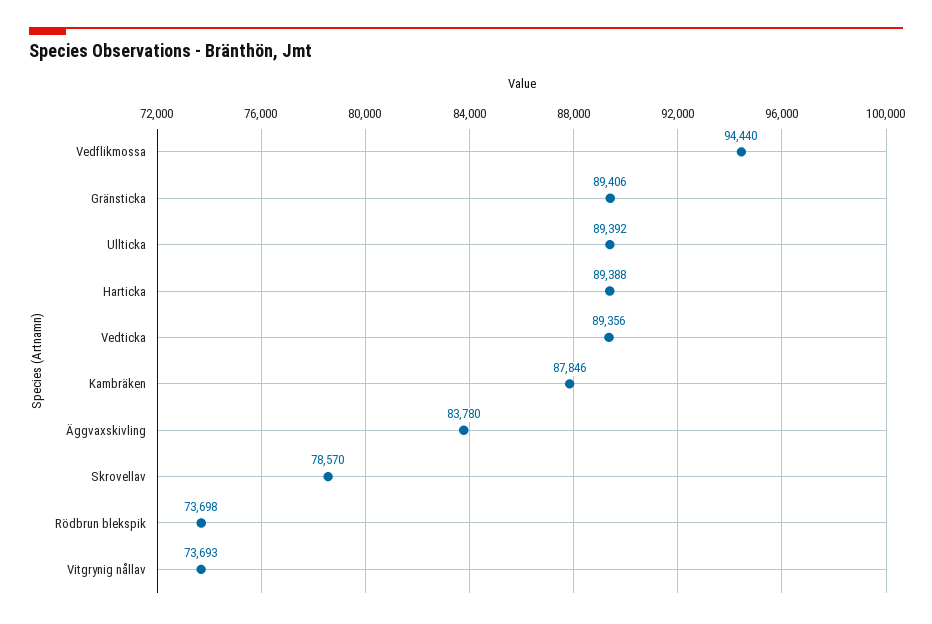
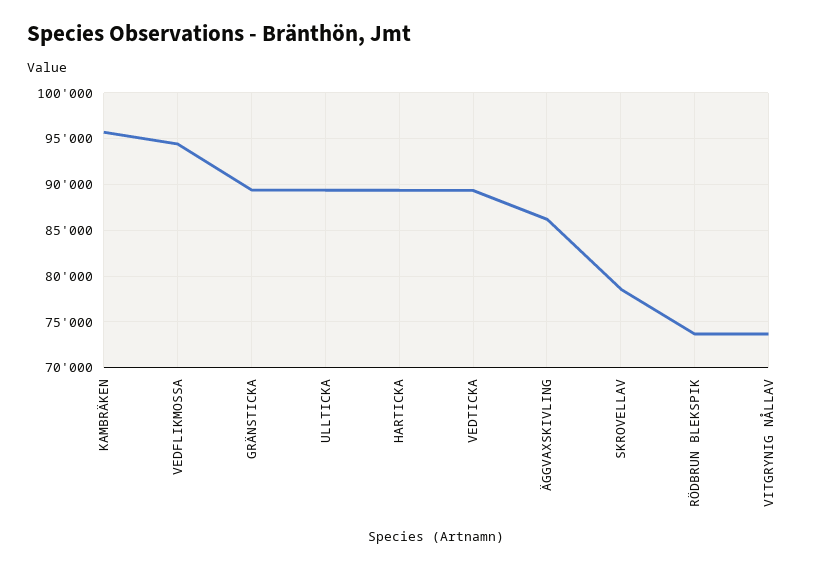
Kambräken: 87846 -> 96000
Äggvaxskivling: 83780 -> 86000

